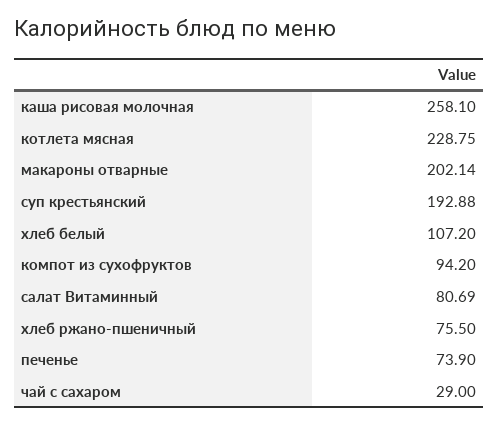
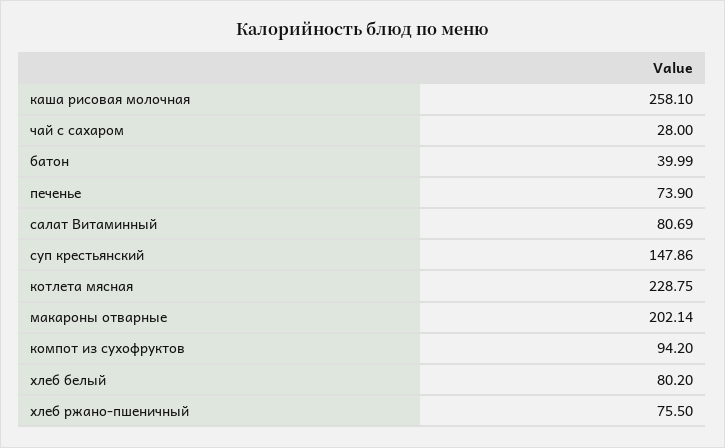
суп крестьянский: 192.88 -> 147.86
хлеб белый: 107.2 -> 80.2
чай с сахаром: 29 -> 28
батон: none -> 39.99

